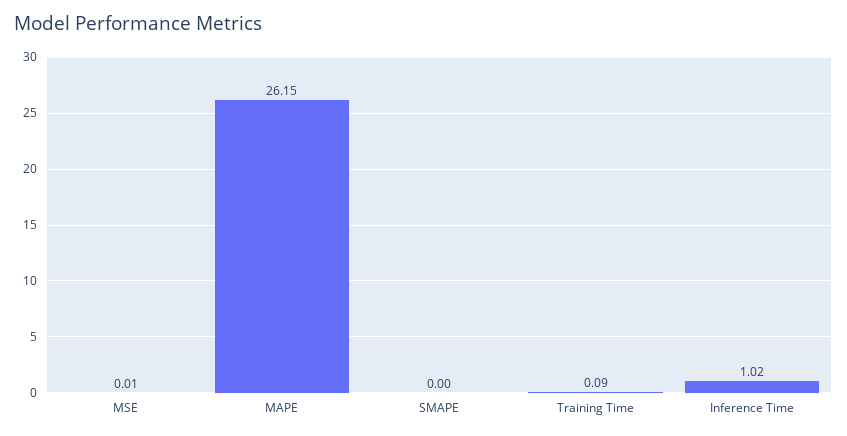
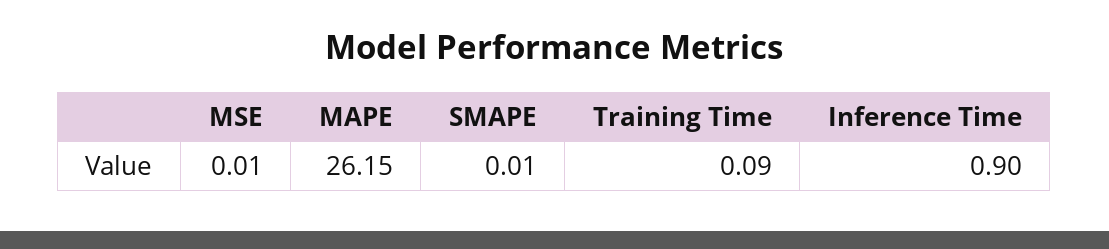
SMAPE: 0 -> 0.01
Inference Time: 1.02 -> 0.9

